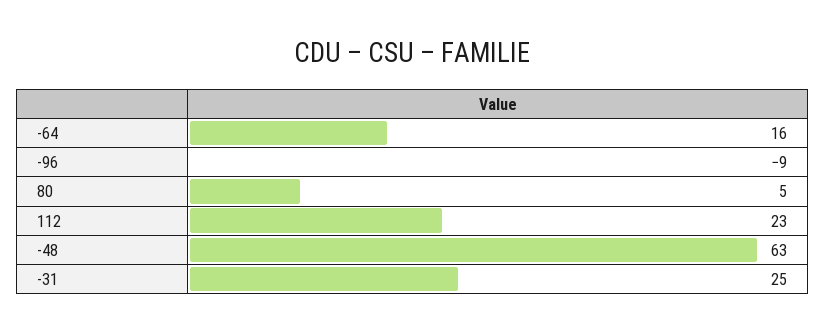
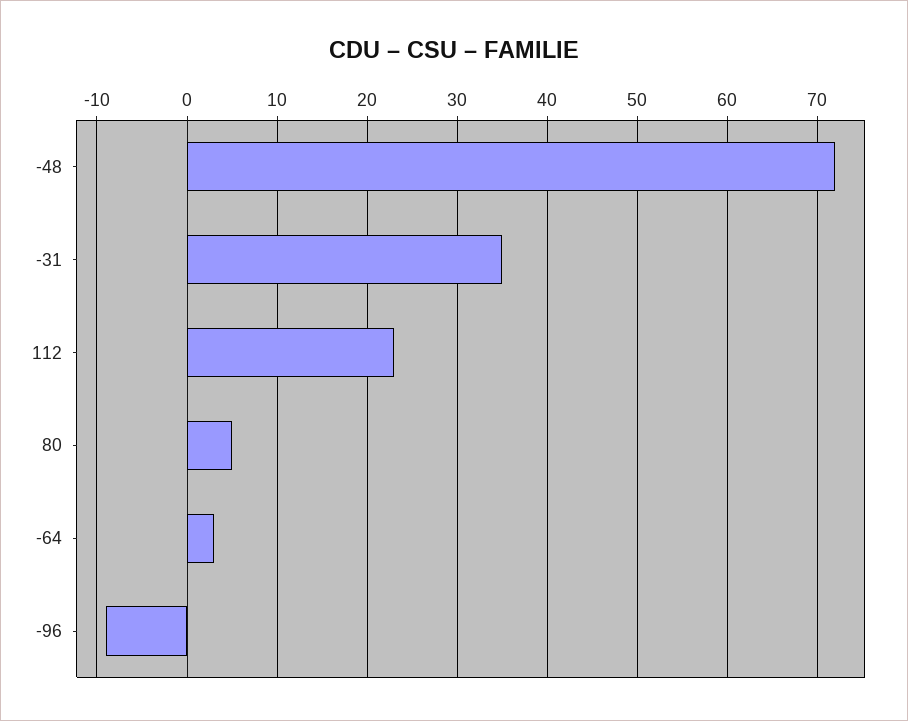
-64: 16 -> 3
-48: 63 -> 72
-31: 25 -> 35

